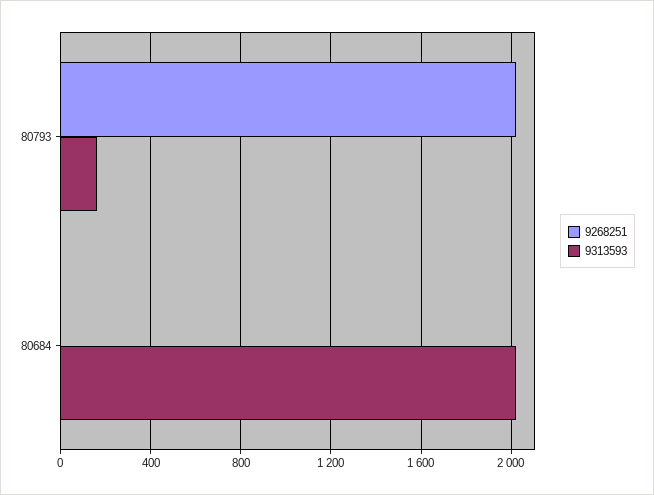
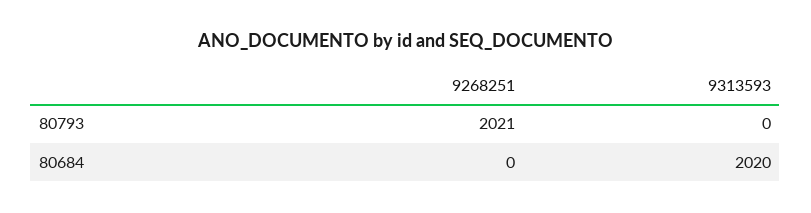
9313593, 80793: 150 -> 0

